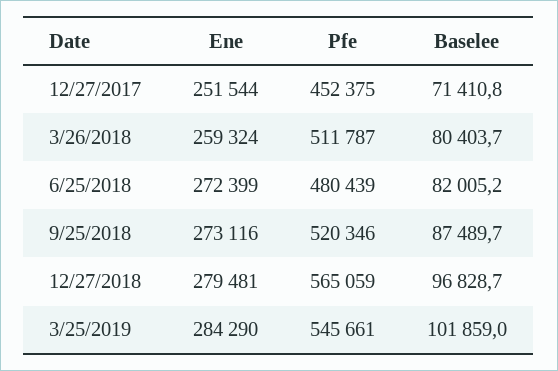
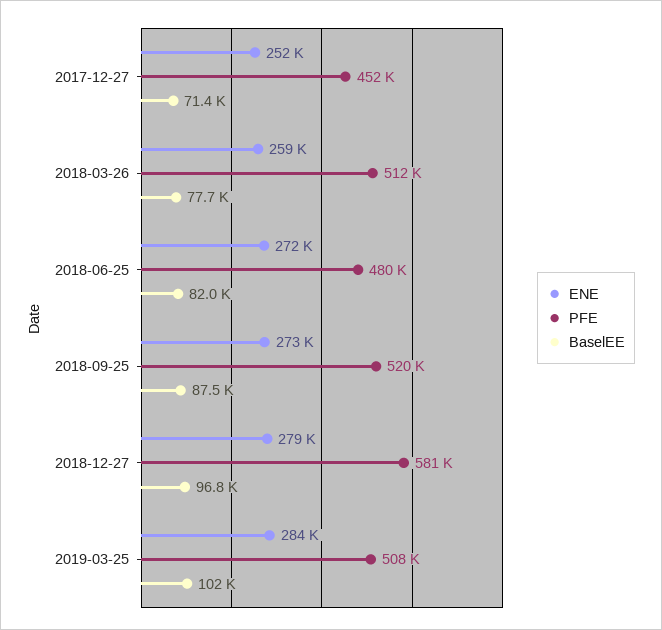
Baselee, 3/26/2018: 80403.7 -> 77700
Pfe, 12/27/2018: 565059 -> 581000
Pfe, 3/25/2019: 545661 -> 508000

